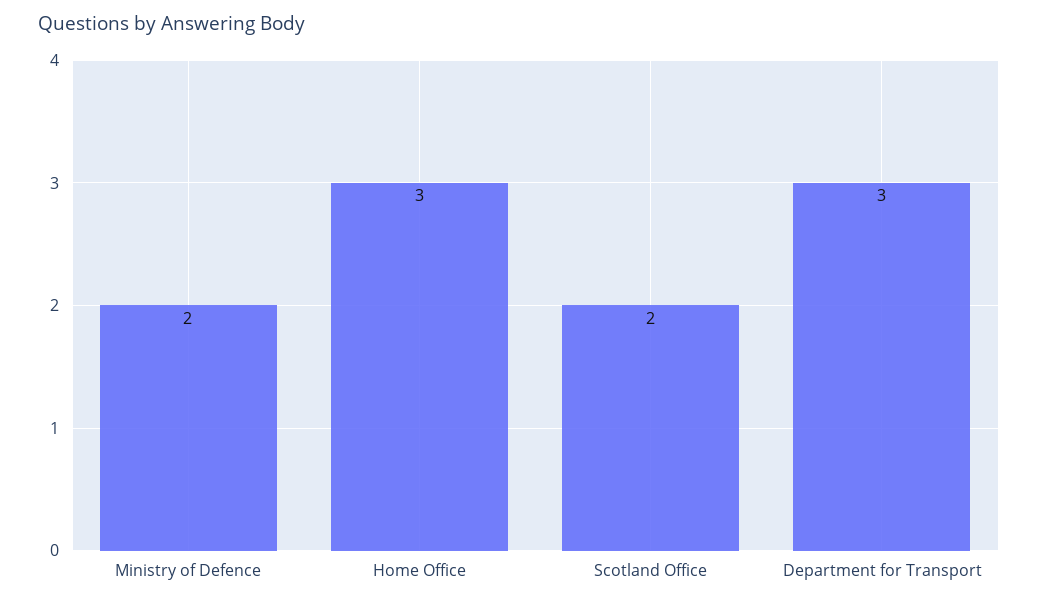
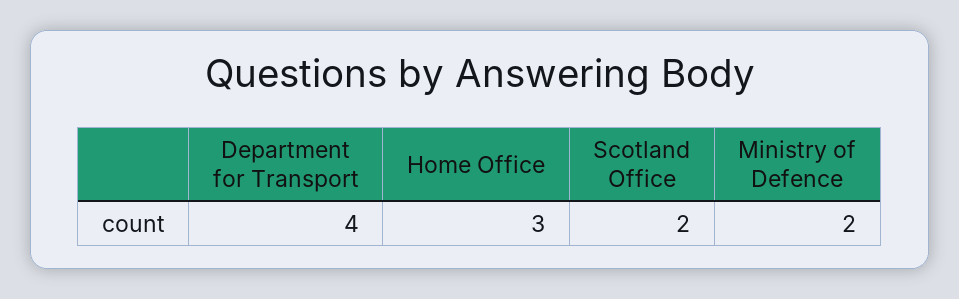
Department for Transport: 3 -> 4

